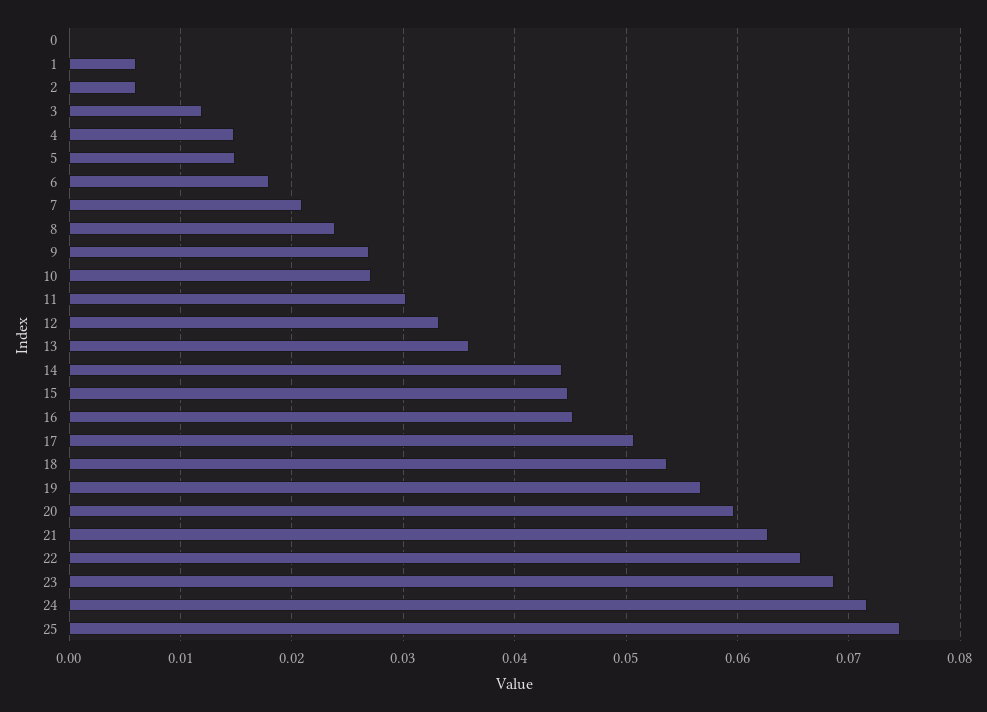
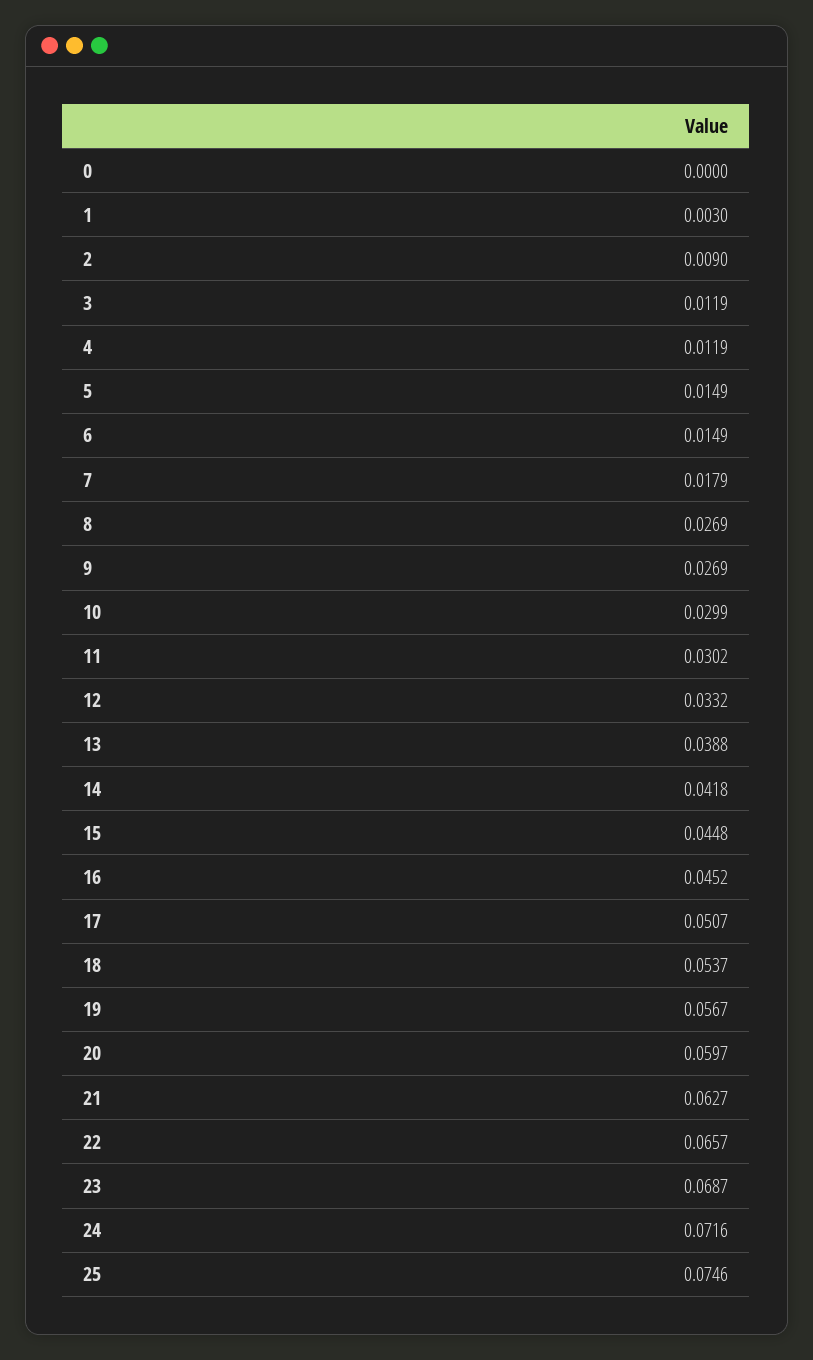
1: 0.006 -> 0.003
2: 0.006 -> 0.009
4: 0.015 -> 0.0119
6: 0.018 -> 0.0149
7: 0.021 -> 0.0179
8: 0.024 -> 0.0269
10: 0.027 -> 0.0299
13: 0.036 -> 0.0388
14: 0.044 -> 0.0418

